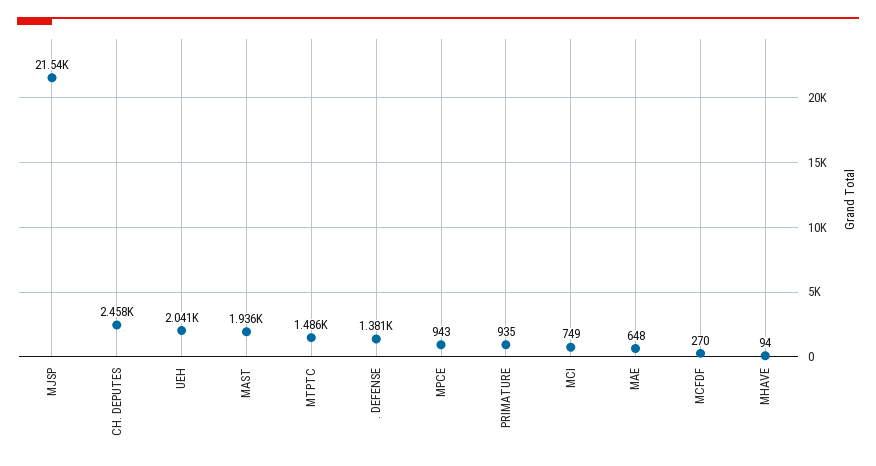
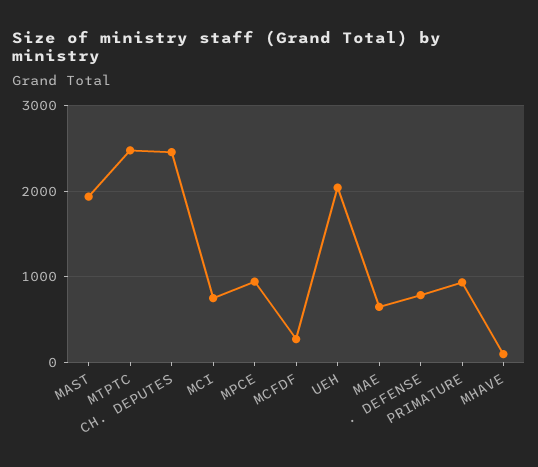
MJSP: 21540 -> none
MTPTC: 1486 -> 2500
. DEFENSE: 1381 -> 800

